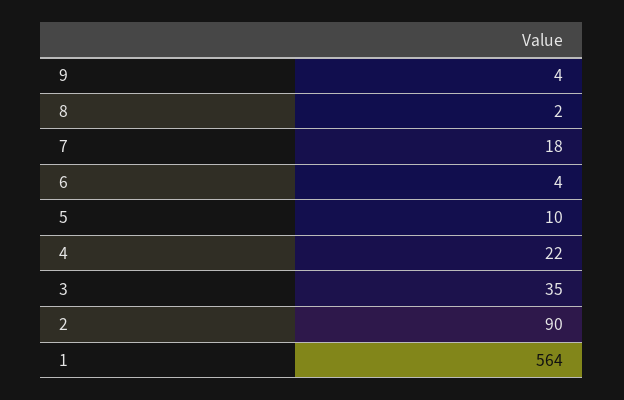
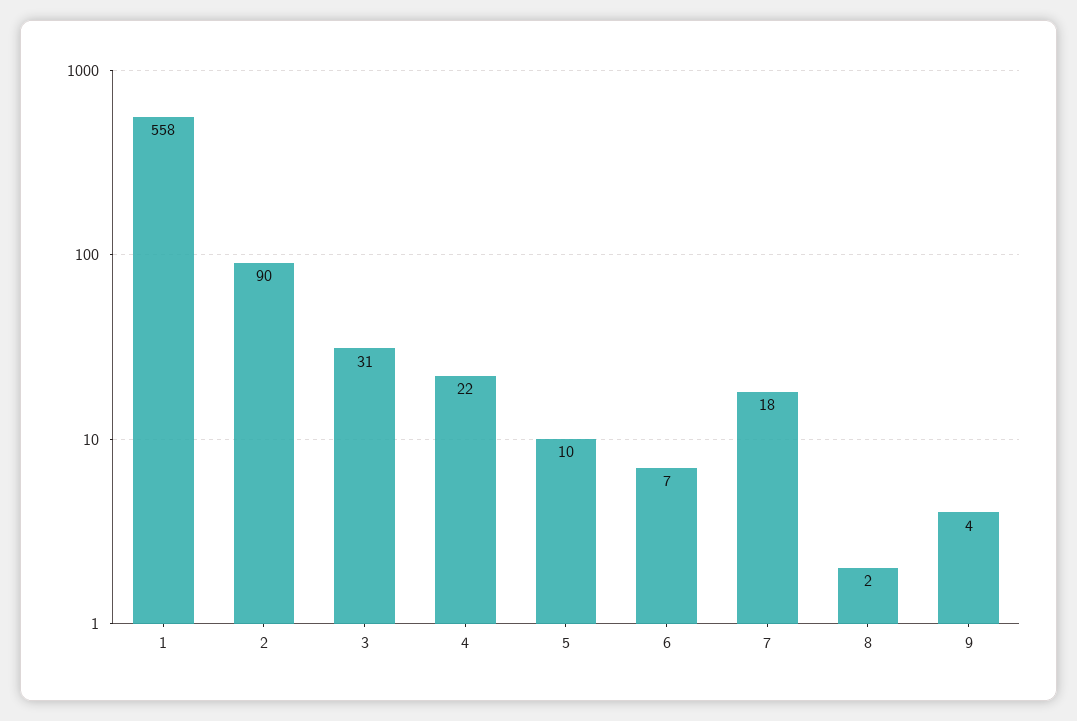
6: 4 -> 7
3: 35 -> 31
1: 564 -> 558

